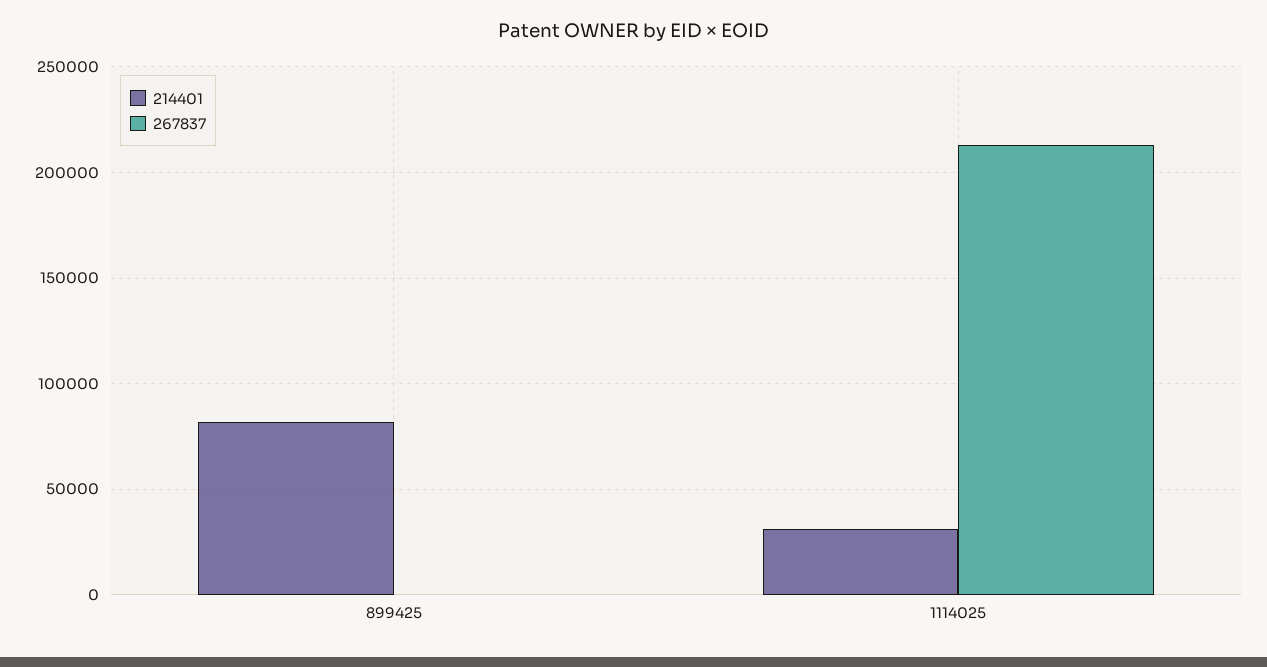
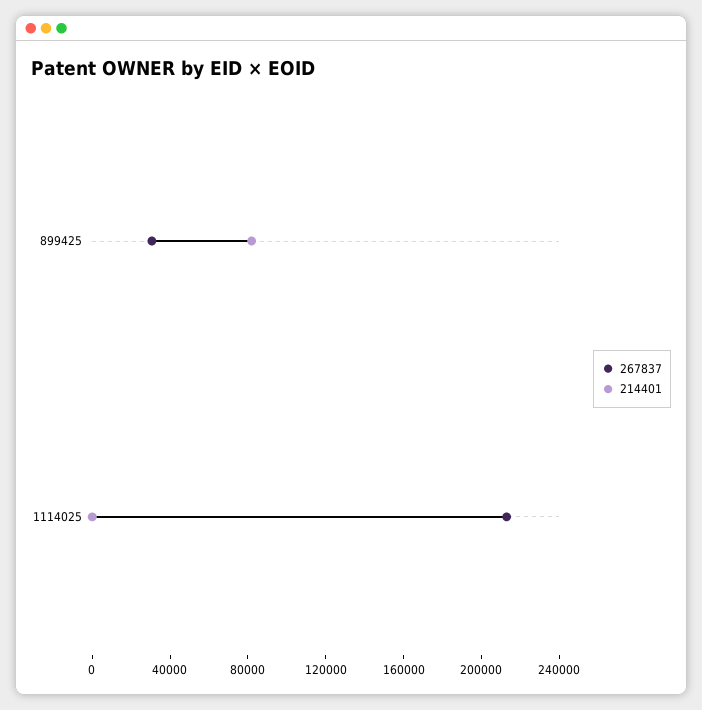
267837, 899425: 0 -> 30000
214401, 1114025: 30000 -> 0

